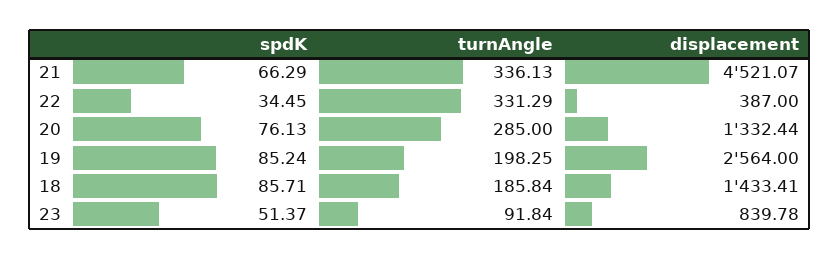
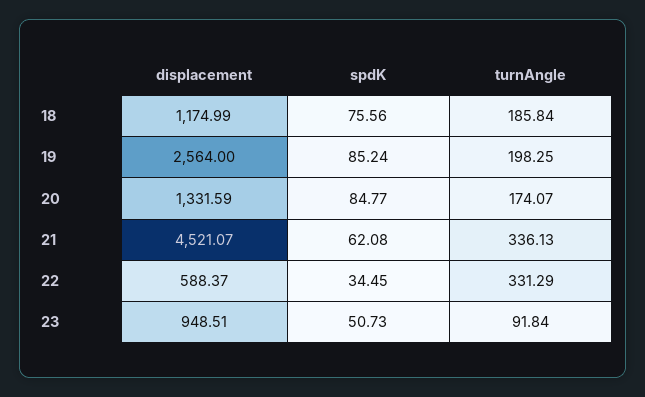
spdK, 21: 66.29 -> 62.08
displacement, 22: 387 -> 588.37
spdK, 20: 76.13 -> 84.77
turnAngle, 20: 285 -> 174.07
displacement, 20: 1332.44 -> 1331.59
spdK, 18: 85.71 -> 75.56
displacement, 18: 1433.41 -> 1174.99
spdK, 23: 51.37 -> 50.73
displacement, 23: 839.78 -> 948.51

